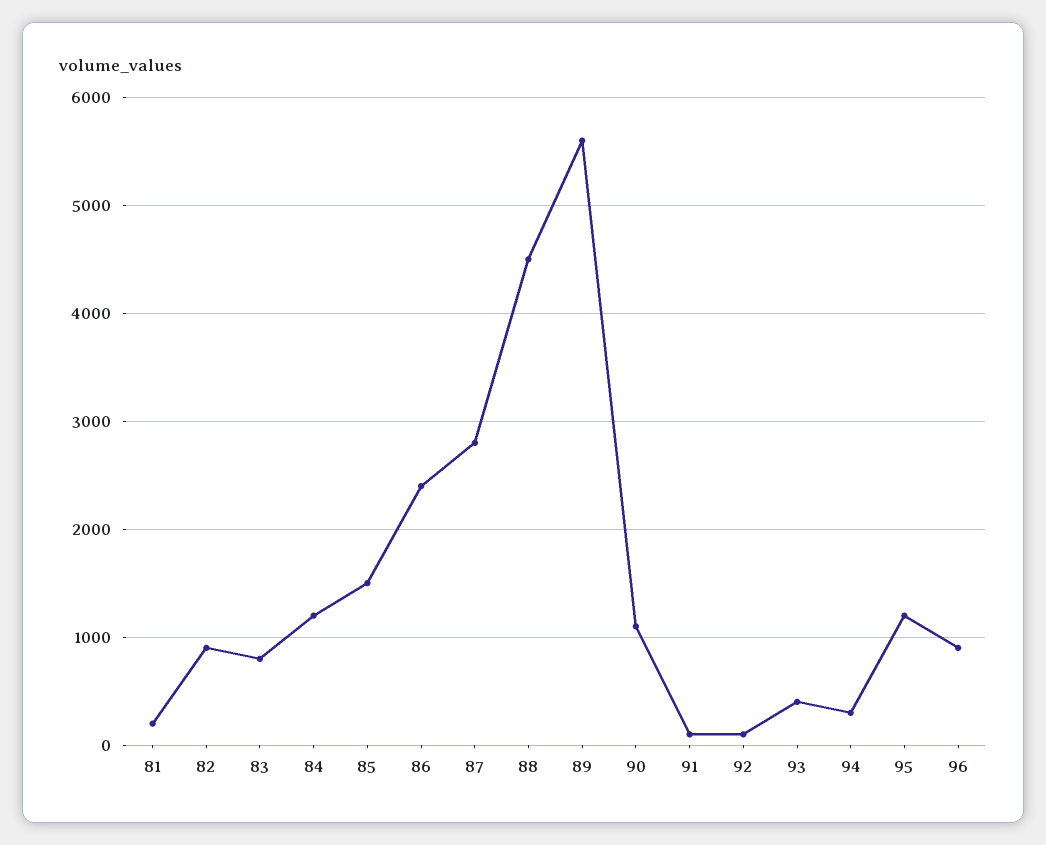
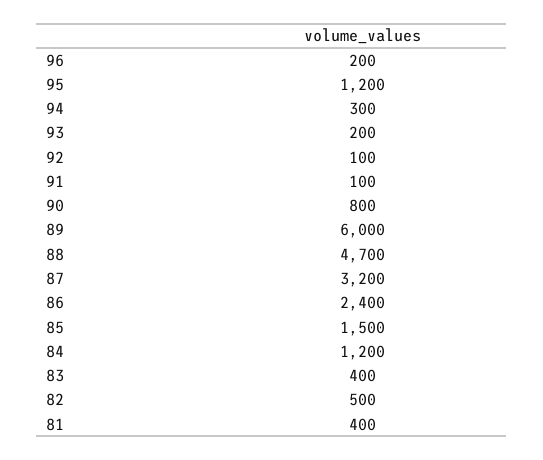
81: 200 -> 400
82: 900 -> 500
83: 800 -> 400
87: 2800 -> 3200
88: 4500 -> 4700
89: 5600 -> 6000
90: 1100 -> 800
93: 400 -> 200
96: 900 -> 200

